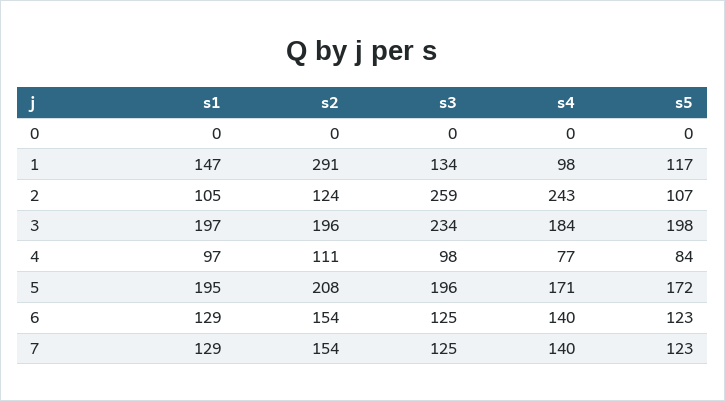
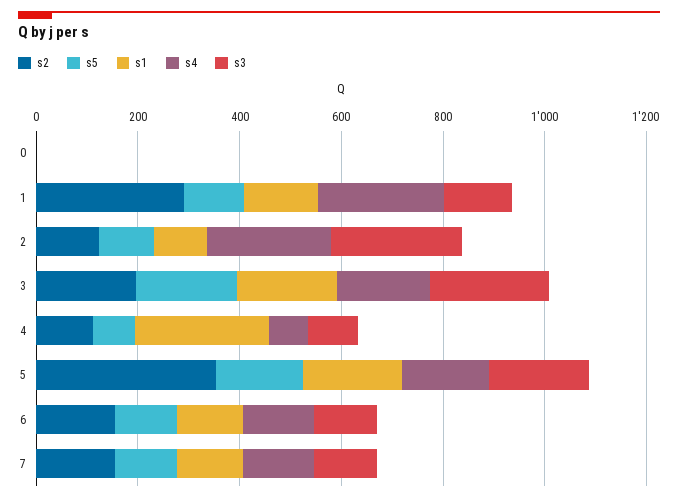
s4, 1: 98 -> 250
s1, 4: 97 -> 250
s2, 5: 208 -> 350

